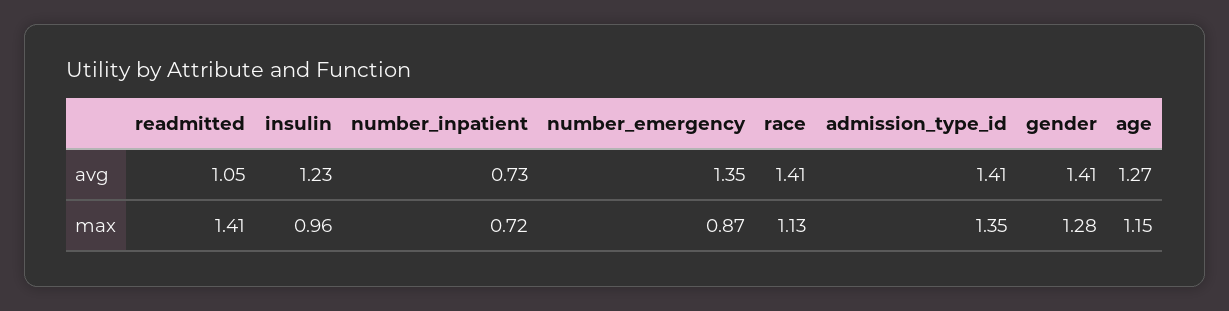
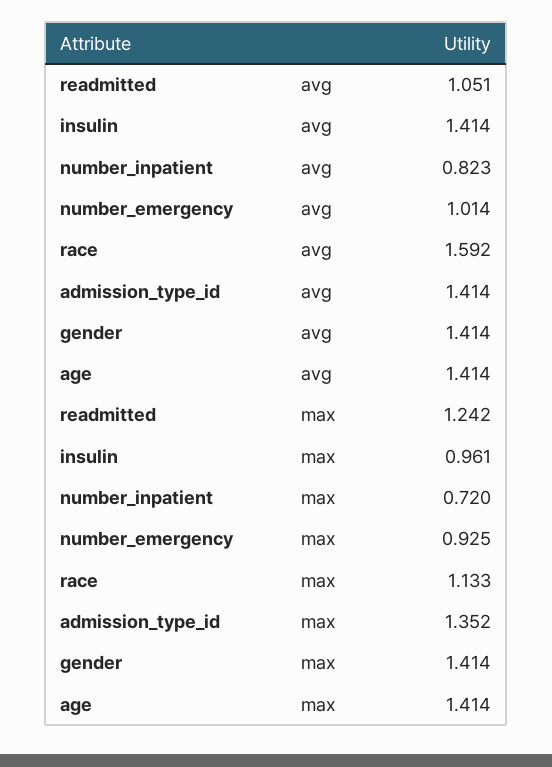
insulin, avg: 1.23 -> 1.414
number_inpatient, avg: 0.73 -> 0.823
number_emergency, avg: 1.35 -> 1.014
race, avg: 1.41 -> 1.592
age, avg: 1.27 -> 1.414
readmitted, max: 1.41 -> 1.242
number_emergency, max: 0.87 -> 0.925
gender, max: 1.28 -> 1.414
age, max: 1.15 -> 1.414

